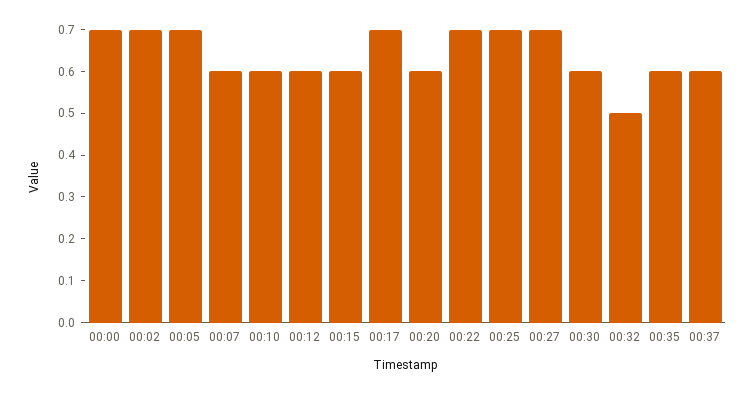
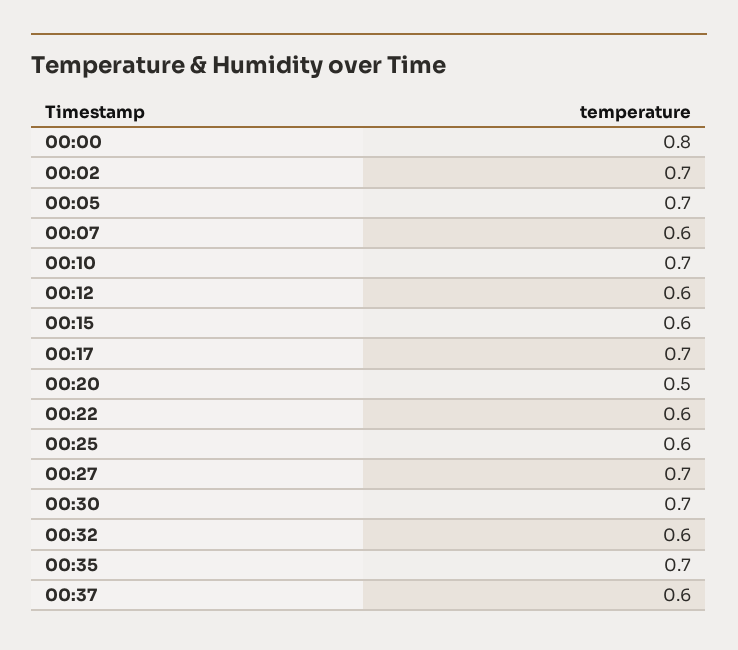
00:00: 0.7 -> 0.8
00:10: 0.6 -> 0.7
00:20: 0.6 -> 0.5
00:22: 0.7 -> 0.6
00:25: 0.7 -> 0.6
00:30: 0.6 -> 0.7
00:32: 0.5 -> 0.6
00:35: 0.6 -> 0.7

